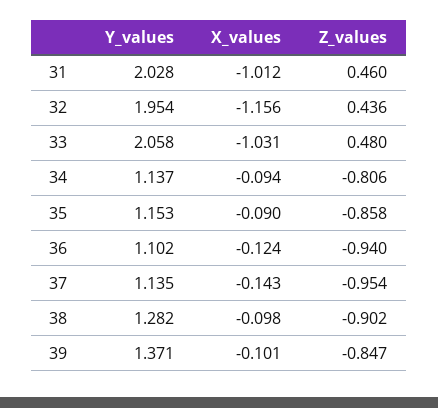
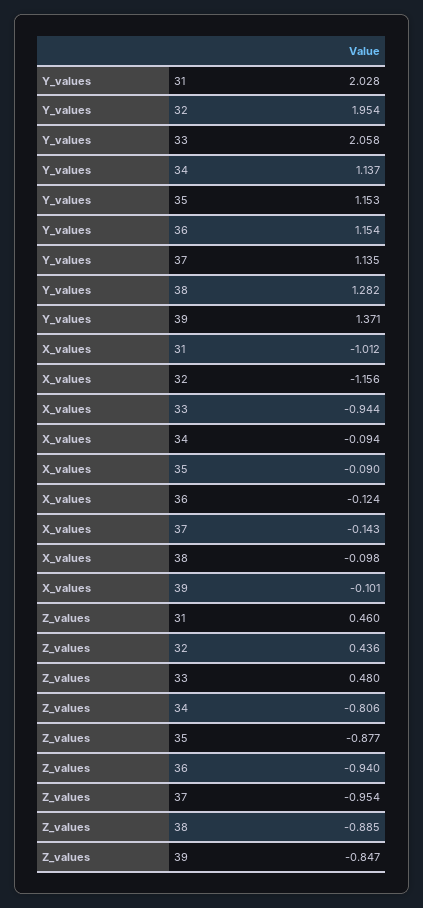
X_values, 33: -1.031 -> -0.944
Z_values, 35: -0.858 -> -0.877
Y_values, 36: 1.102 -> 1.154
Z_values, 38: -0.902 -> -0.885

